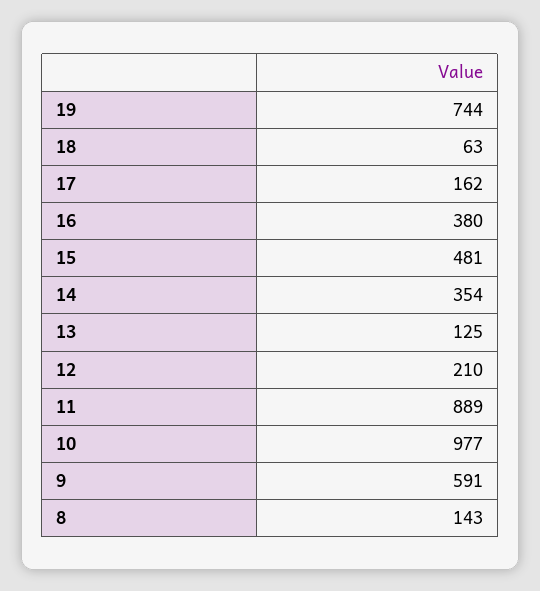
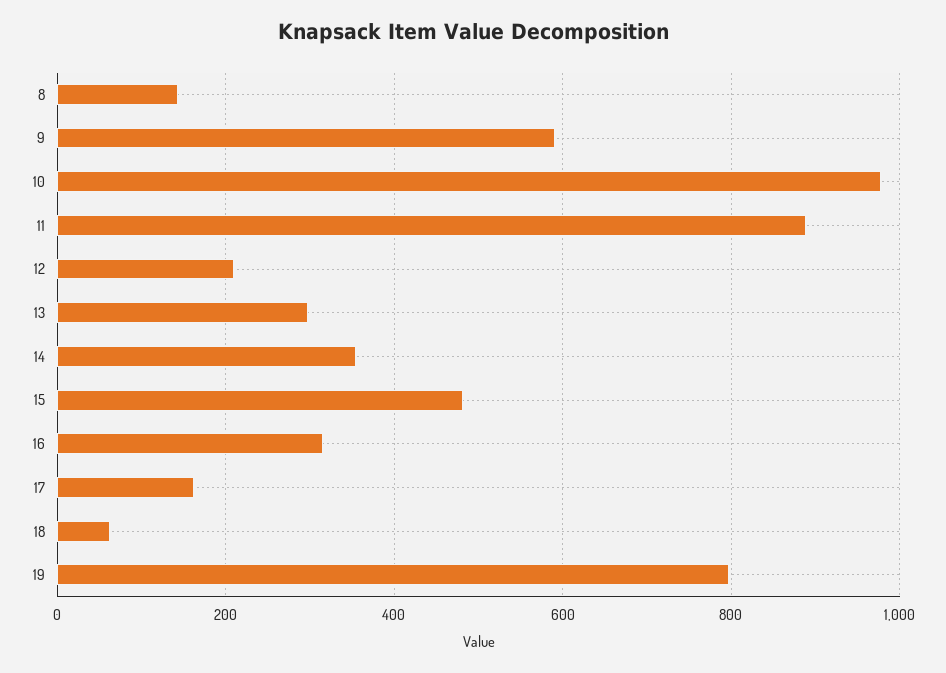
19: 744 -> 800
16: 380 -> 320
13: 125 -> 300

